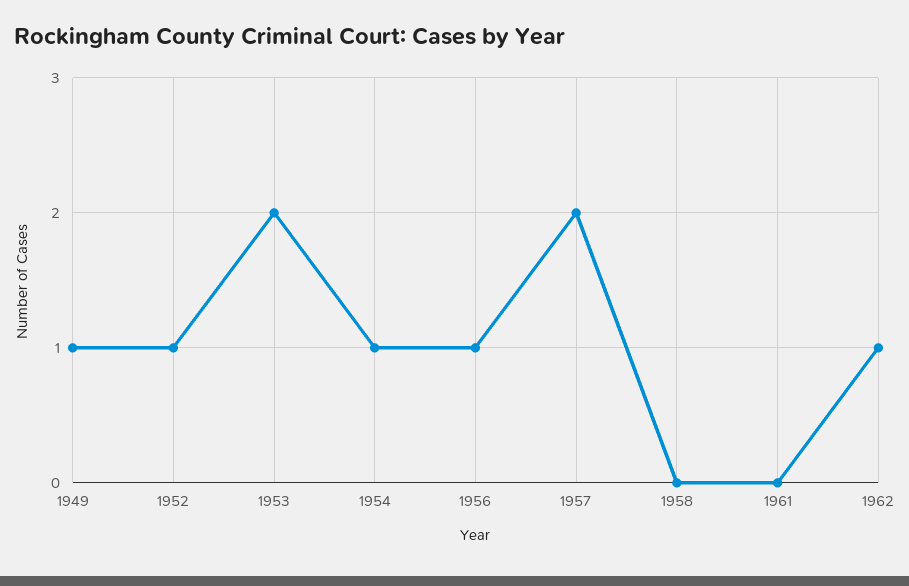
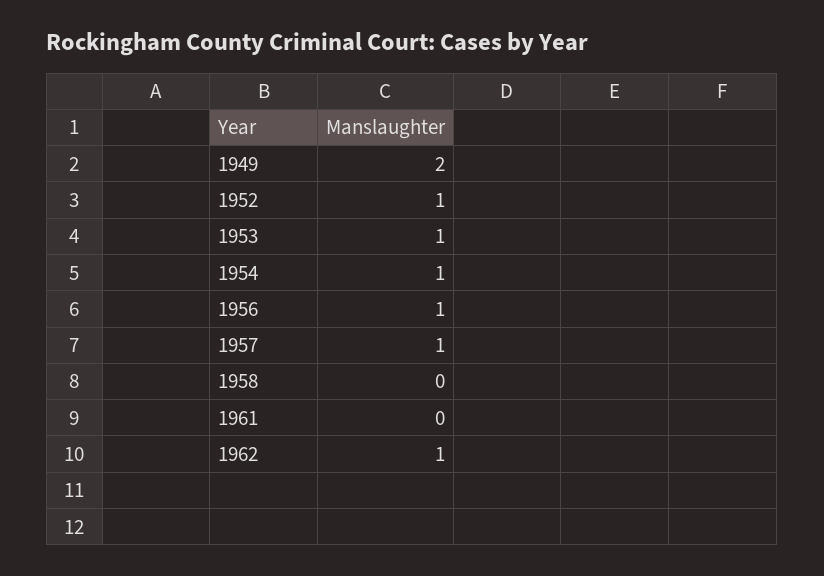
1949: 1 -> 2
1953: 2 -> 1
1957: 2 -> 1

